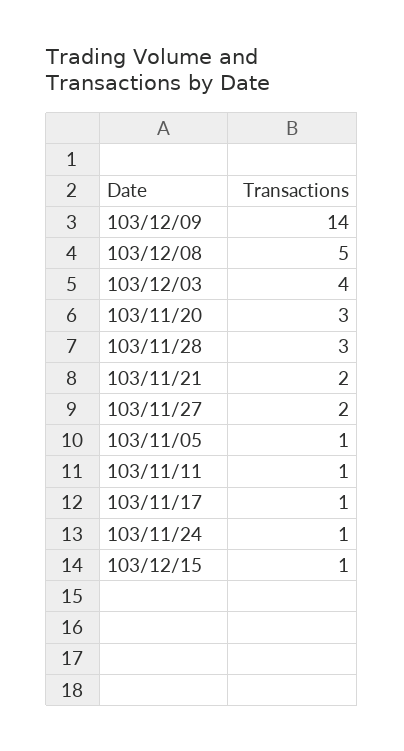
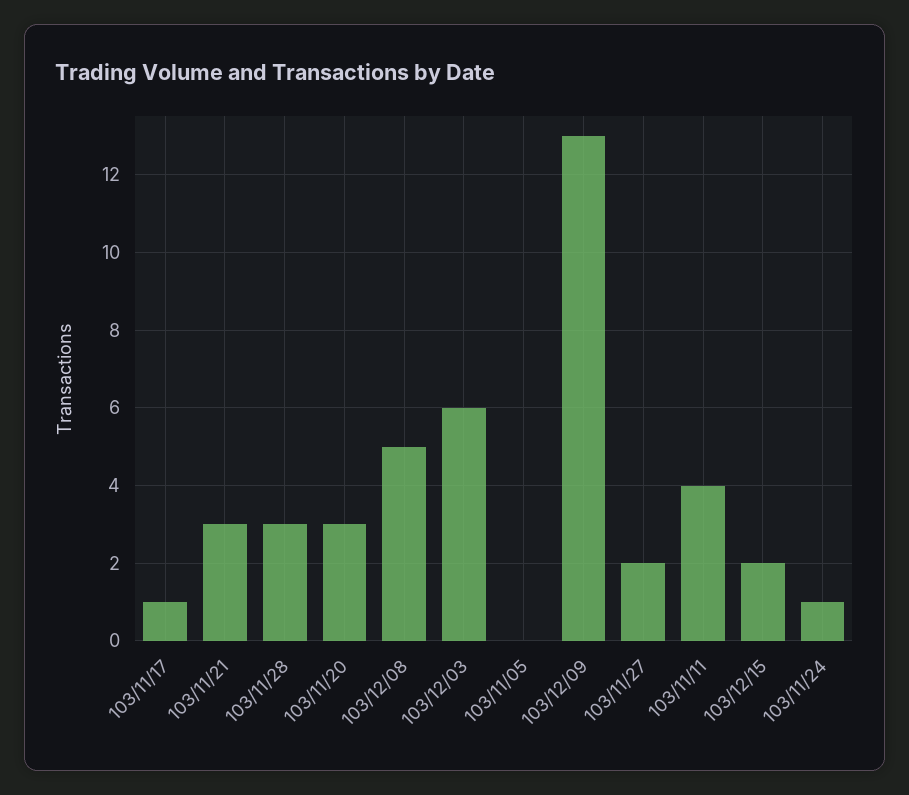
103/12/09: 14 -> 13
103/12/03: 4 -> 6
103/11/21: 2 -> 3
103/11/05: 1 -> 0
103/11/11: 1 -> 4
103/12/15: 1 -> 2

